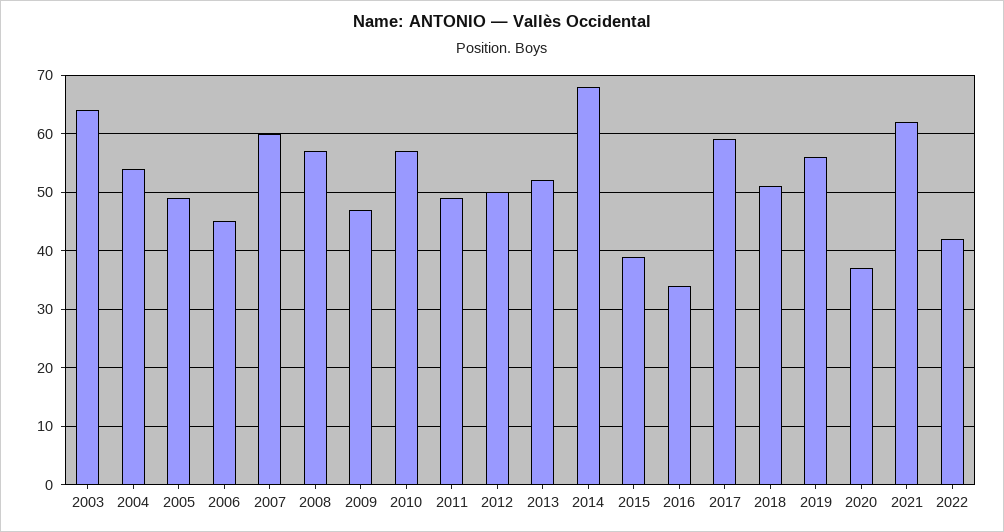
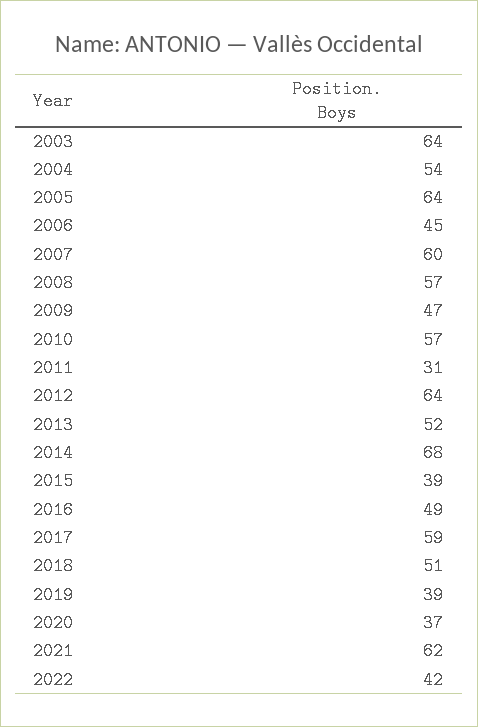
2005: 50 -> 64
2011: 50 -> 31
2012: 50 -> 64
2016: 35 -> 49
2019: 55 -> 39

